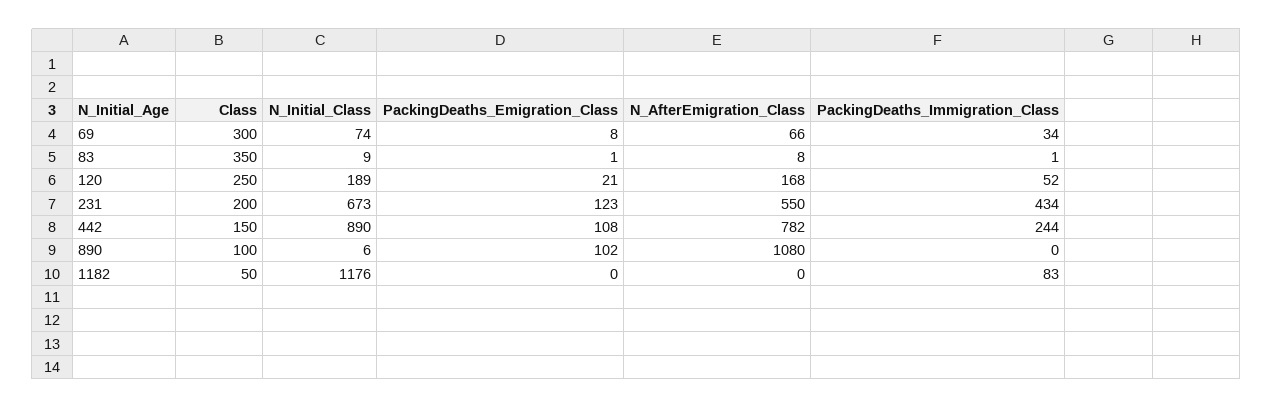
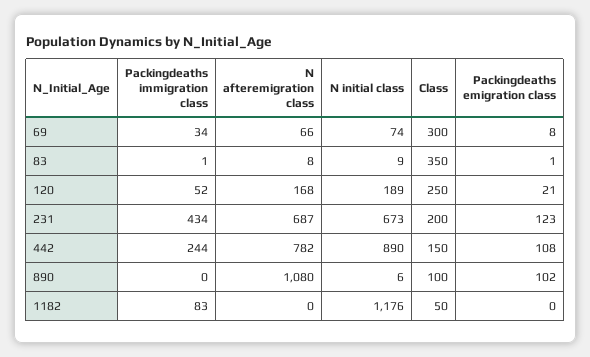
N_AfterEmigration_Class, 231: 550 -> 687

